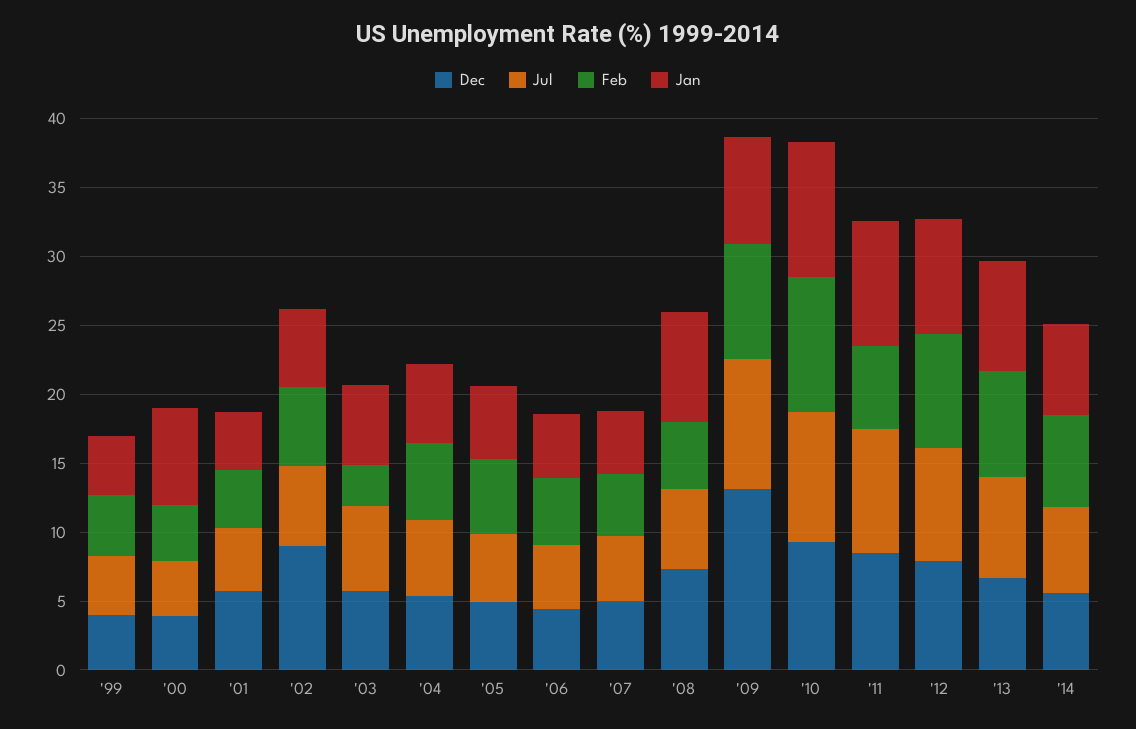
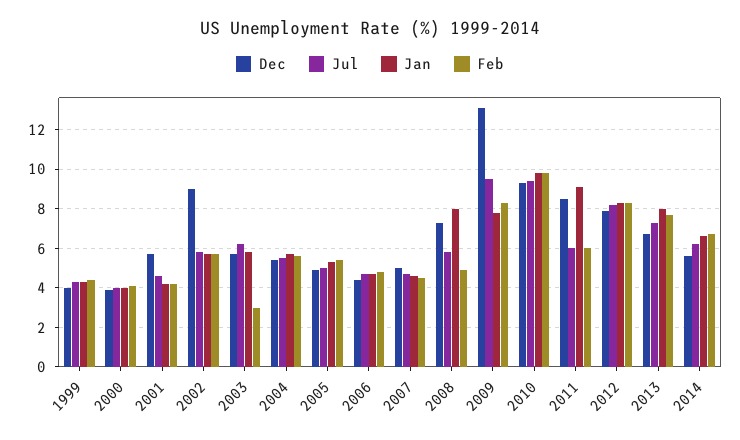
Jan, '00: 7 -> 4
Jul, '11: 9 -> 6

